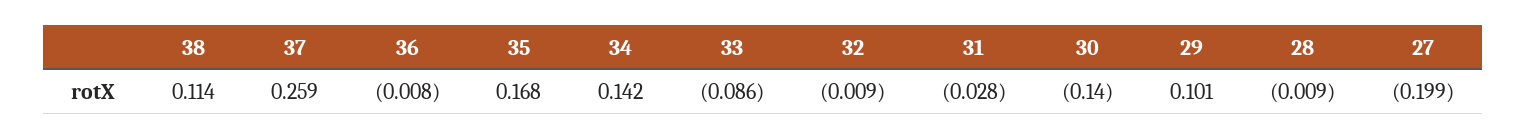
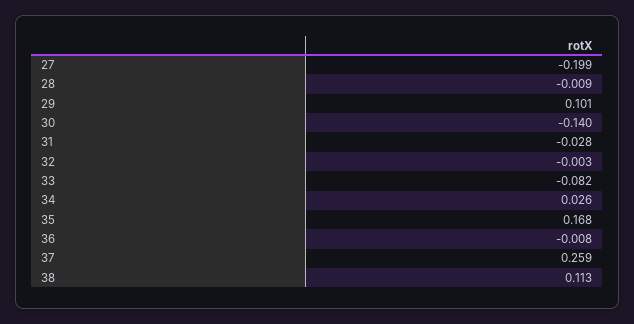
38: 0.114 -> 0.113
34: 0.142 -> 0.026
33: -0.086 -> -0.082
32: -0.009 -> -0.003

